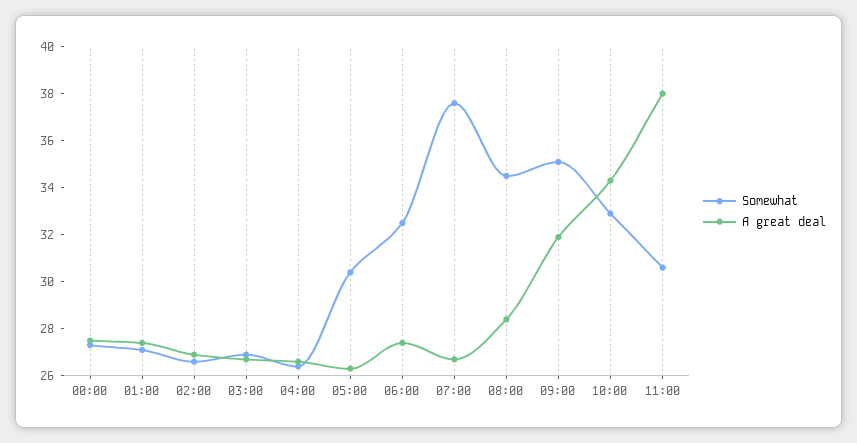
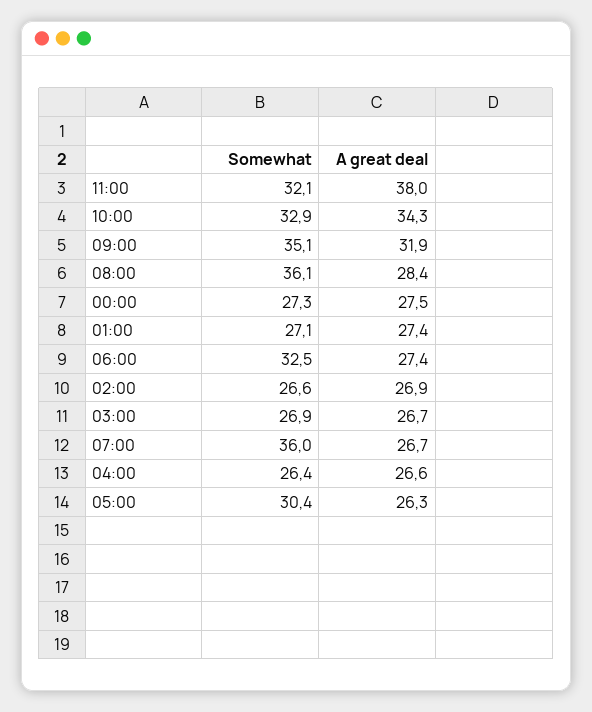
Somewhat, 07:00: 37.5 -> 36
Somewhat, 08:00: 34.5 -> 36.1
Somewhat, 11:00: 30.5 -> 32.1

